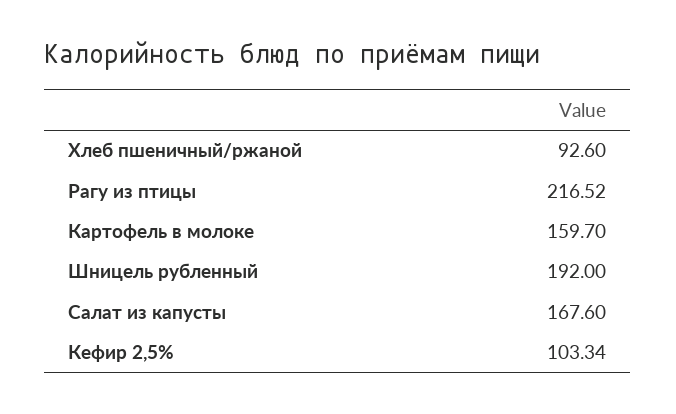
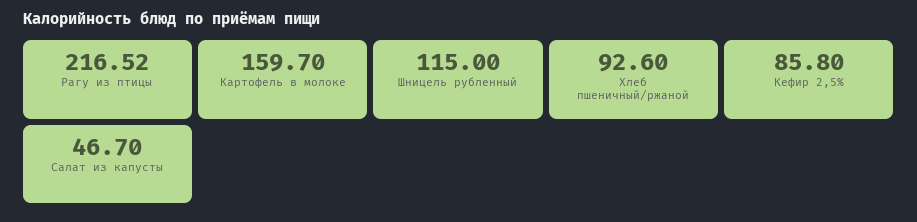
Шницель рубленный: 192 -> 115
Салат из капусты: 167.6 -> 46.7
Кефир 2,5%: 103.34 -> 85.8

